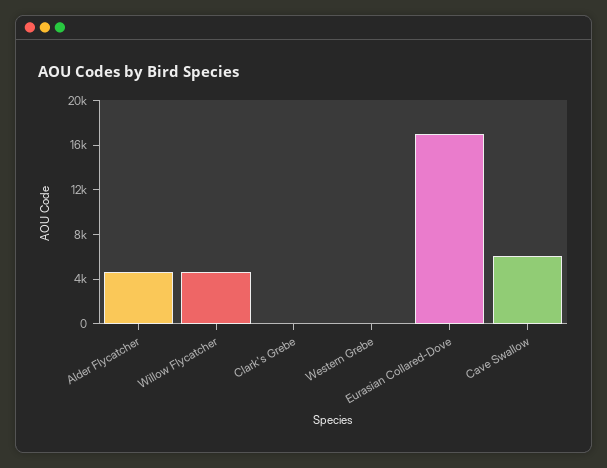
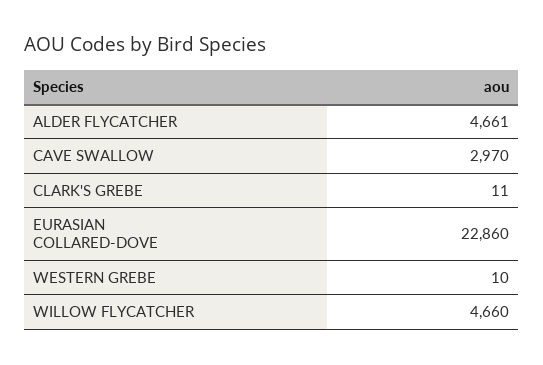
Eurasian Collared-Dove: 17000 -> 22860
Cave Swallow: 6000 -> 2970

